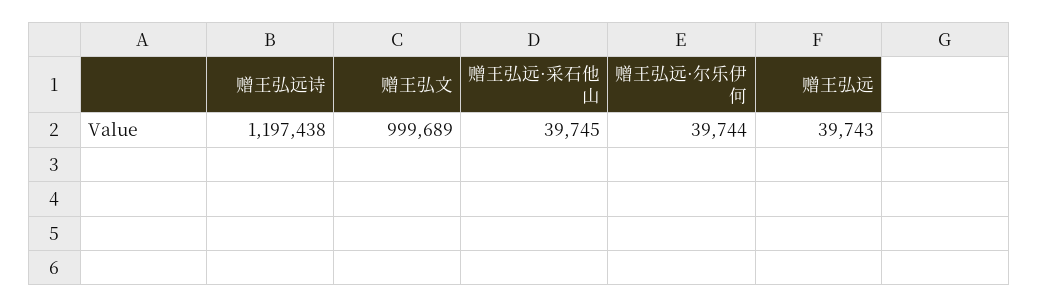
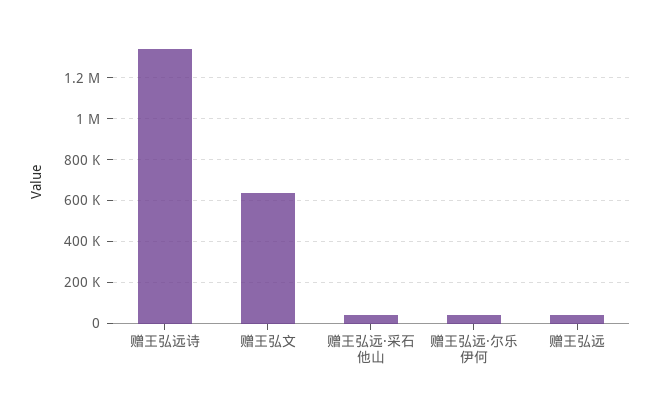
赠王弘远诗: 1197438 -> 1350000
赠王弘文: 999689 -> 650000

